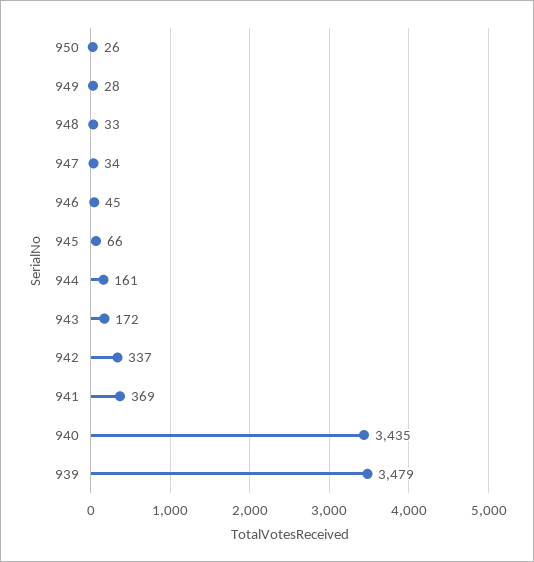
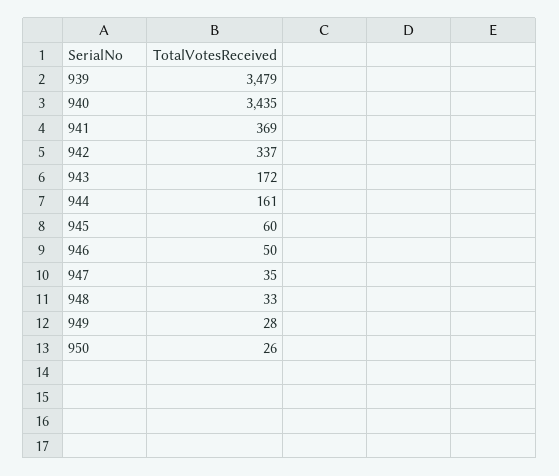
947: 34 -> 35
946: 45 -> 50
945: 66 -> 60

